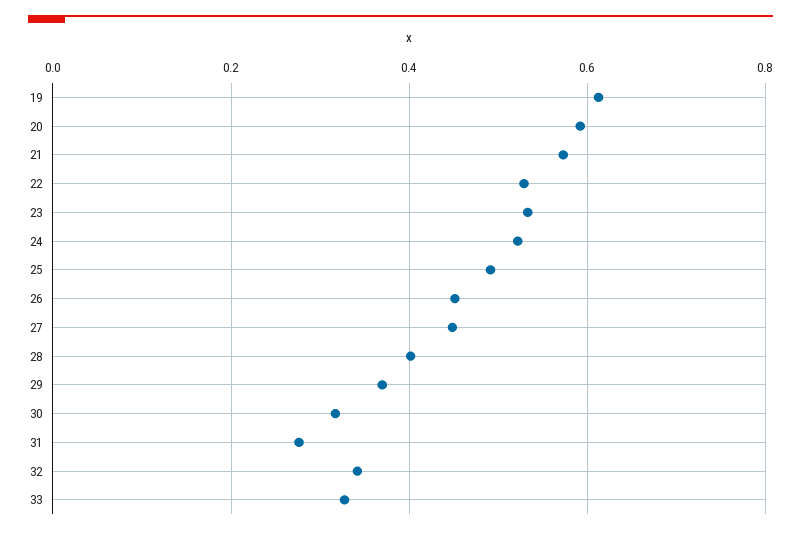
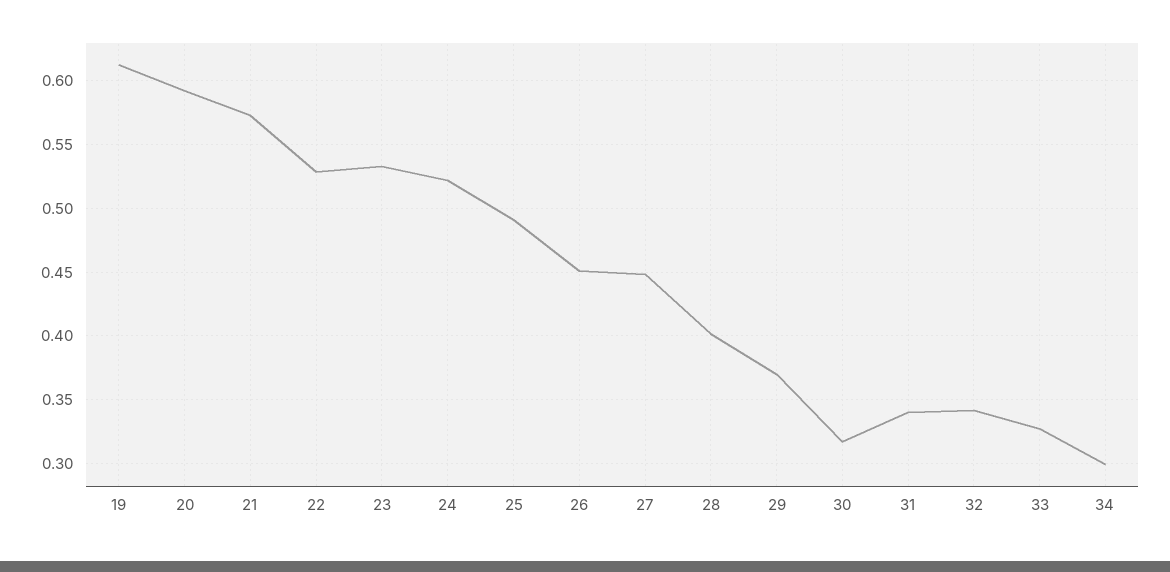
31: 0.28 -> 0.34
34: none -> 0.3

